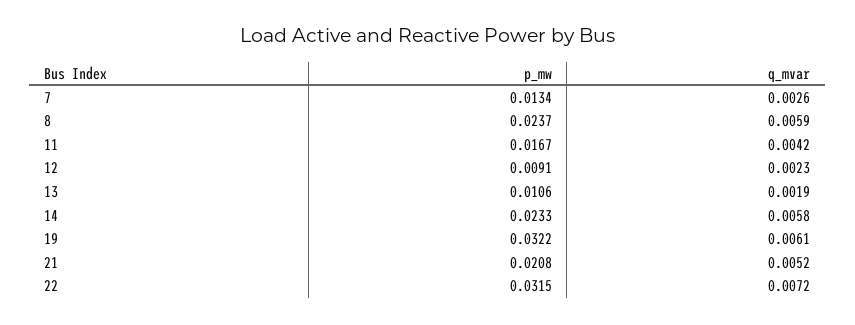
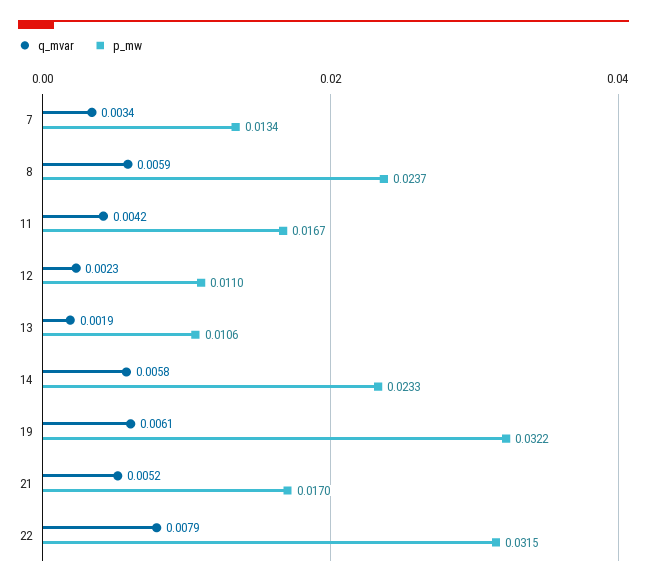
q_mvar, 7: 0.0026 -> 0.0034
p_mw, 12: 0.0091 -> 0.011
p_mw, 21: 0.0208 -> 0.017
q_mvar, 22: 0.0072 -> 0.0079

